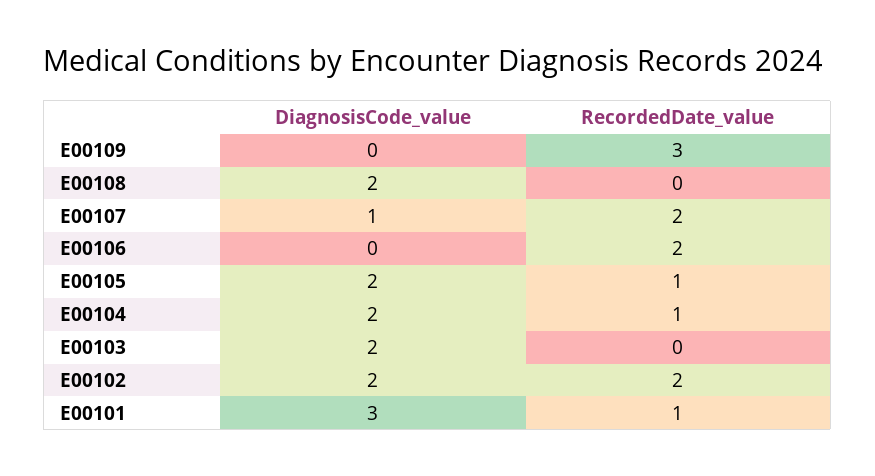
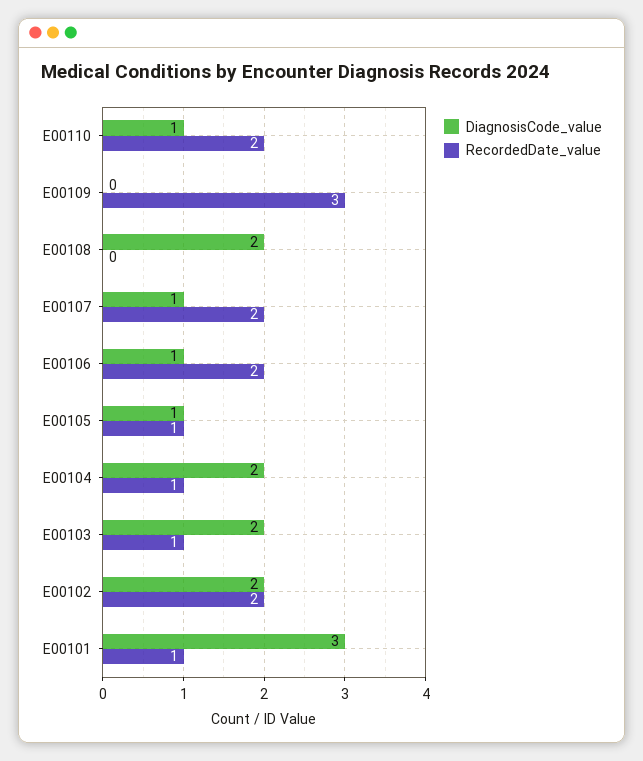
DiagnosisCode_value, E00106: 0 -> 1
DiagnosisCode_value, E00105: 2 -> 1
RecordedDate_value, E00103: 0 -> 1
DiagnosisCode_value, E00110: none -> 1
RecordedDate_value, E00110: none -> 2

